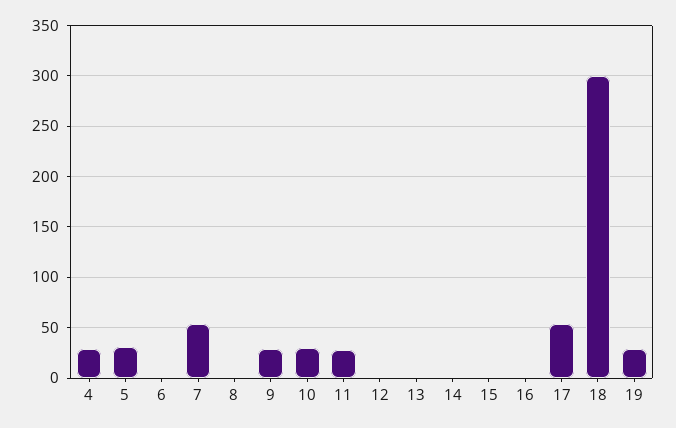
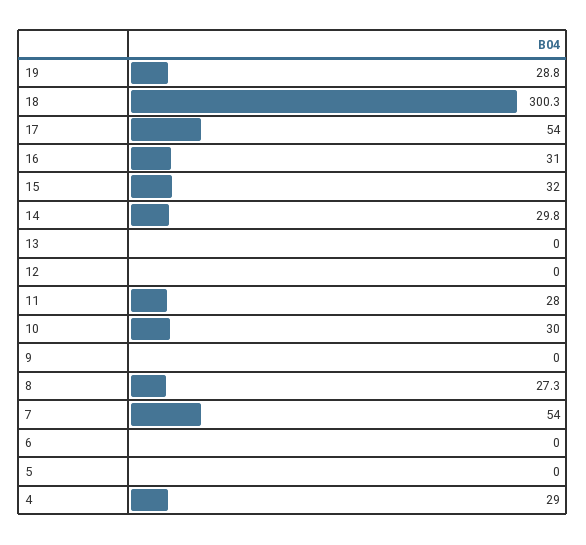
5: 30 -> 0
8: 0 -> 27.3
9: 30 -> 0
14: 0 -> 29.8
15: 0 -> 32
16: 0 -> 31

